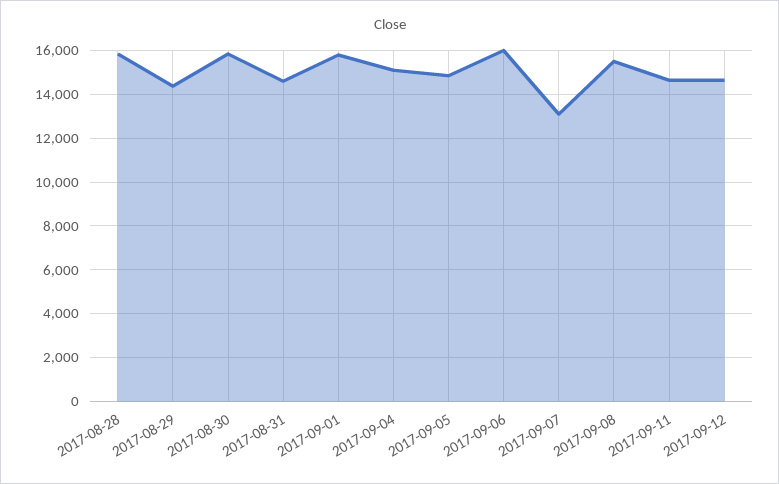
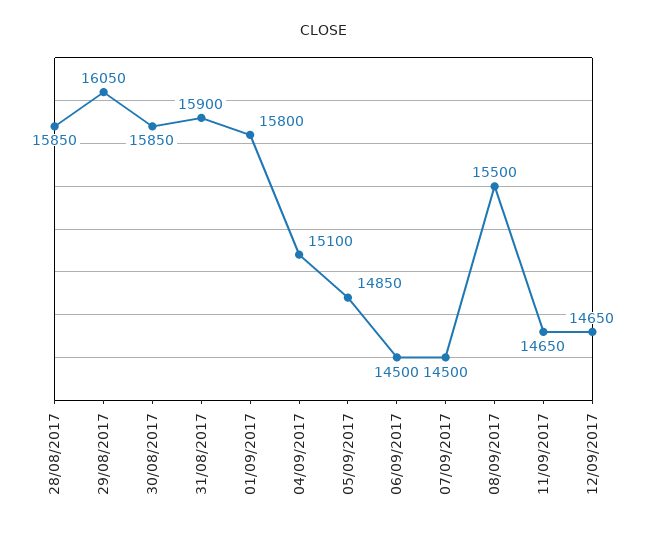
2017-08-29: 14500 -> 16050
2017-08-31: 14500 -> 15900
2017-09-06: 16000 -> 14500
2017-09-07: 13000 -> 14500

